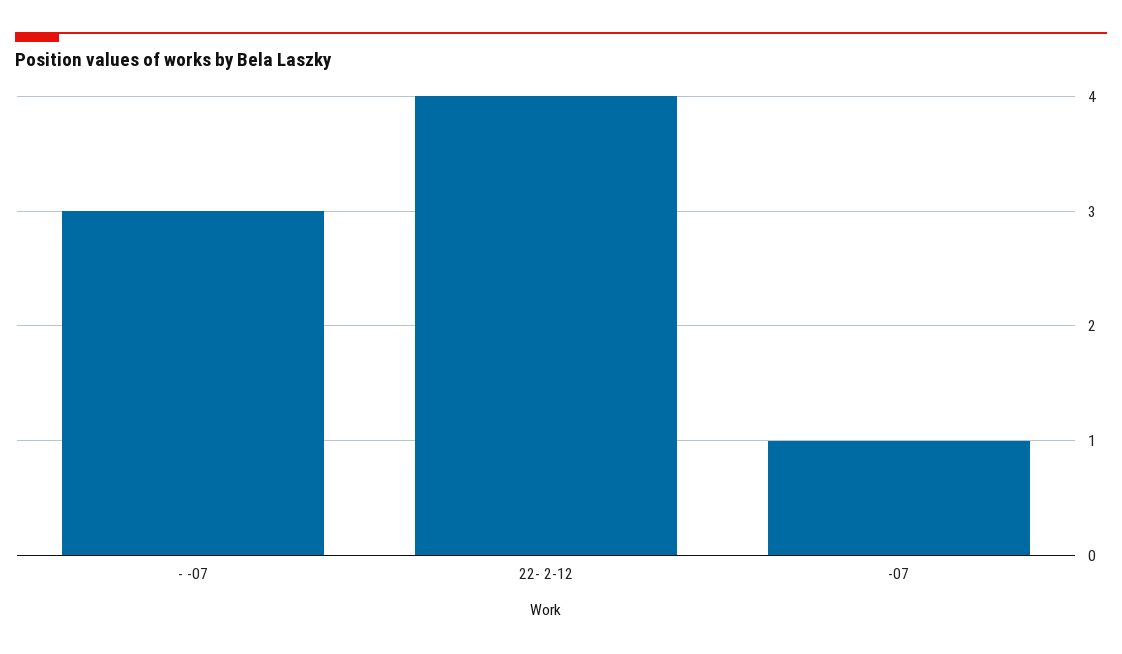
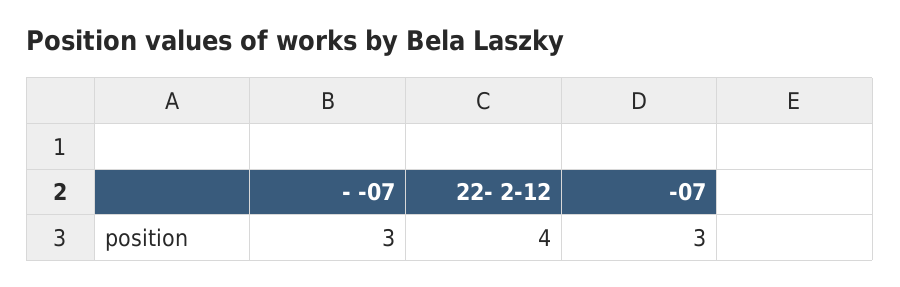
-07: 1 -> 3

